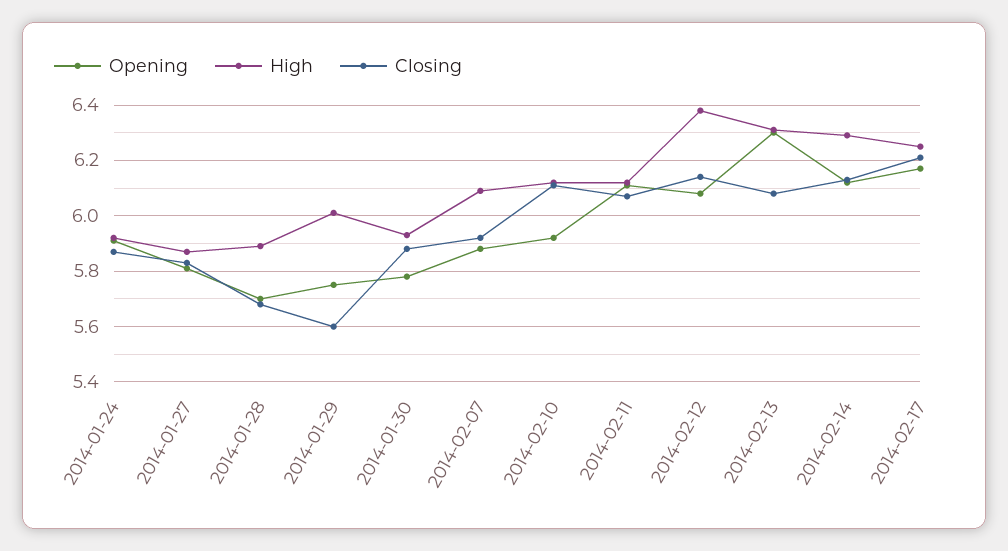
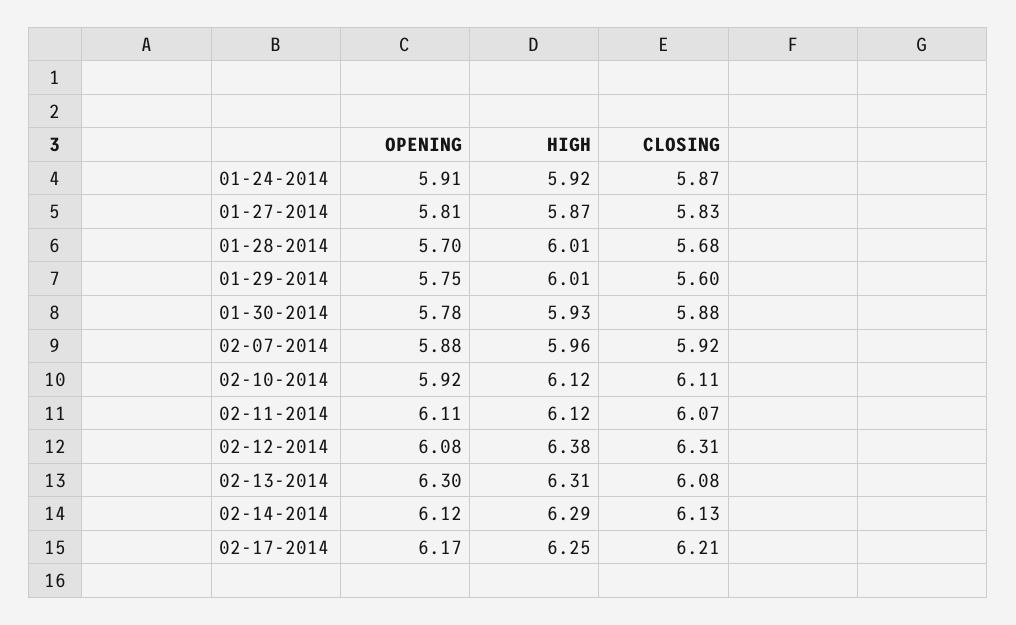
High, 2014-01-28: 5.9 -> 6.01
High, 2014-02-07: 6.1 -> 5.96
Closing, 2014-02-12: 6.15 -> 6.31

